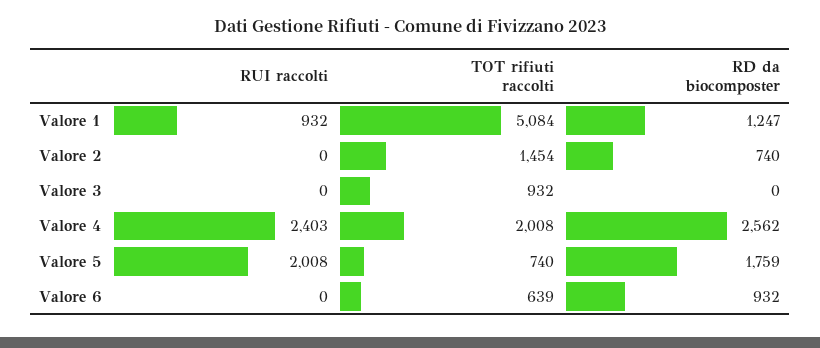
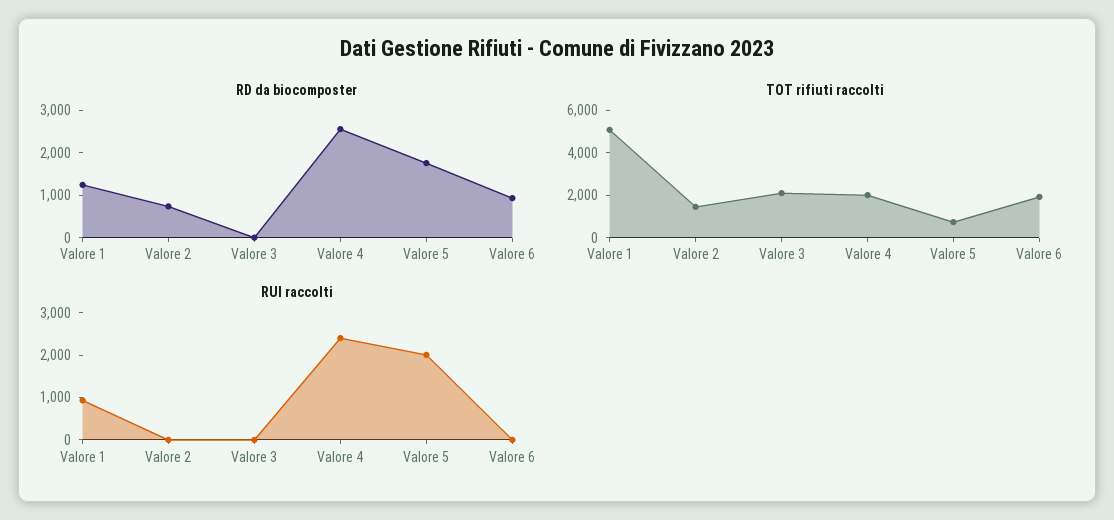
TOT rifiuti raccolti, Valore 3: 932 -> 2000
TOT rifiuti raccolti, Valore 6: 639 -> 2000

